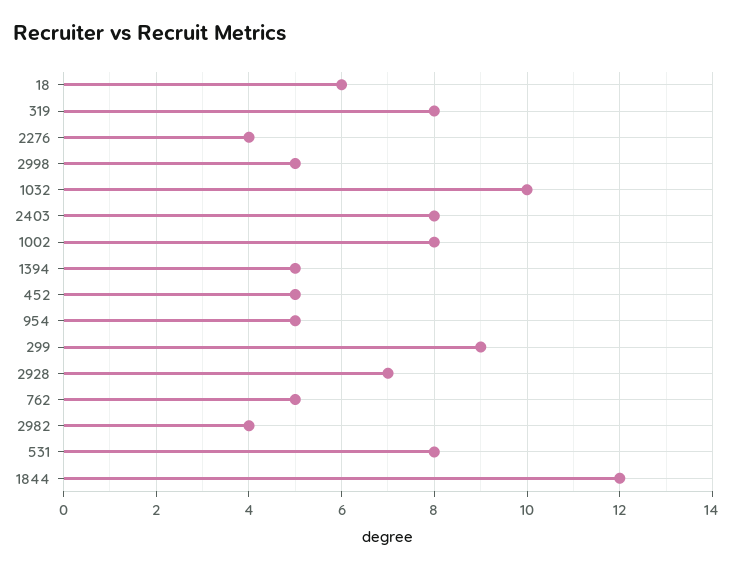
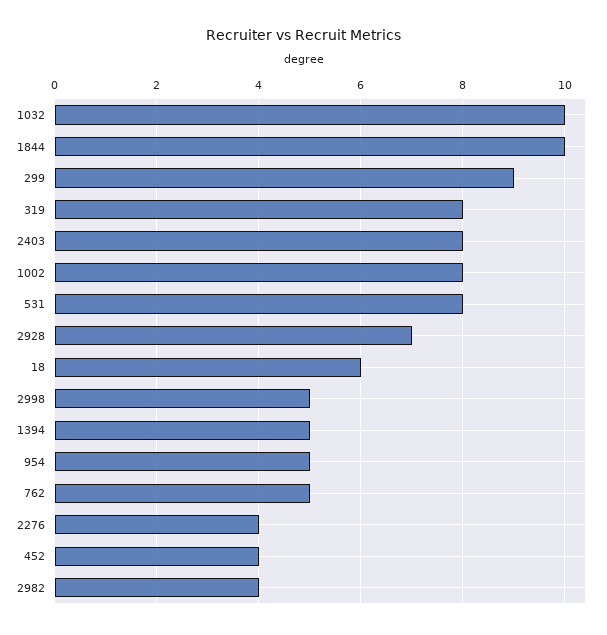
452: 5 -> 4
1844: 12 -> 10

